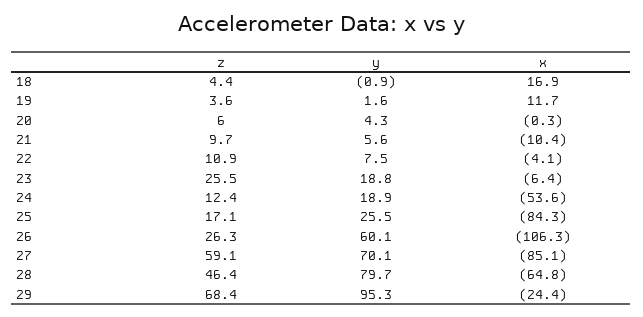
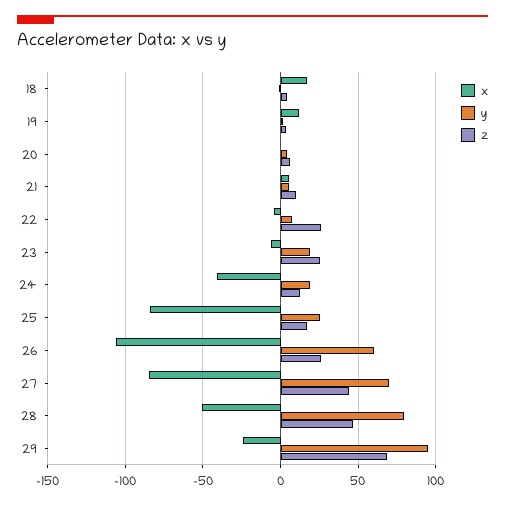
x, 21: -10.4 -> 5
z, 22: 10.9 -> 25
x, 24: -53.6 -> -40
z, 27: 59.1 -> 45
x, 28: -64.8 -> -50

